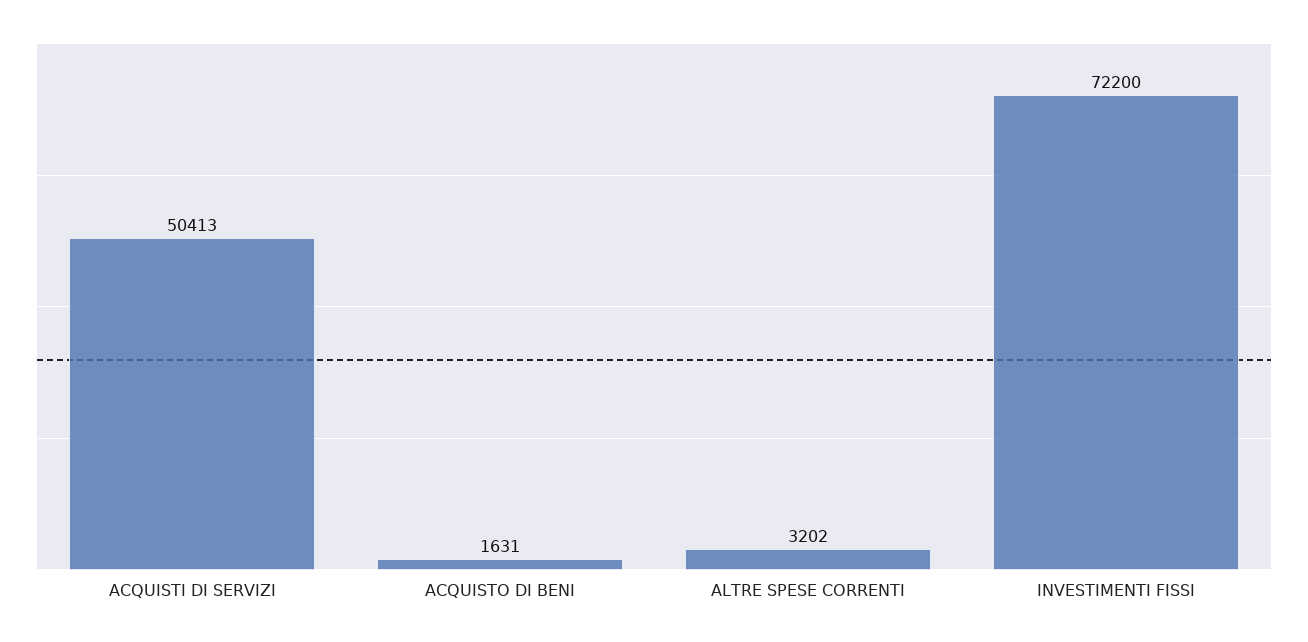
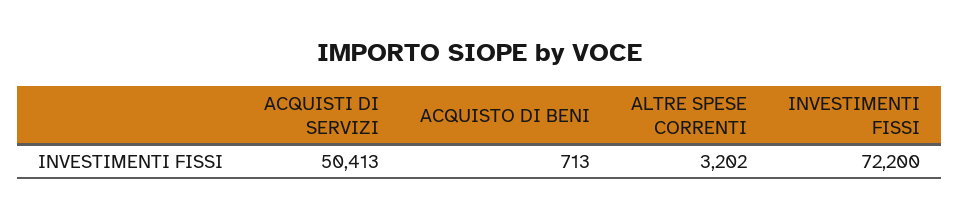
ACQUISTO DI BENI: 1631 -> 713

